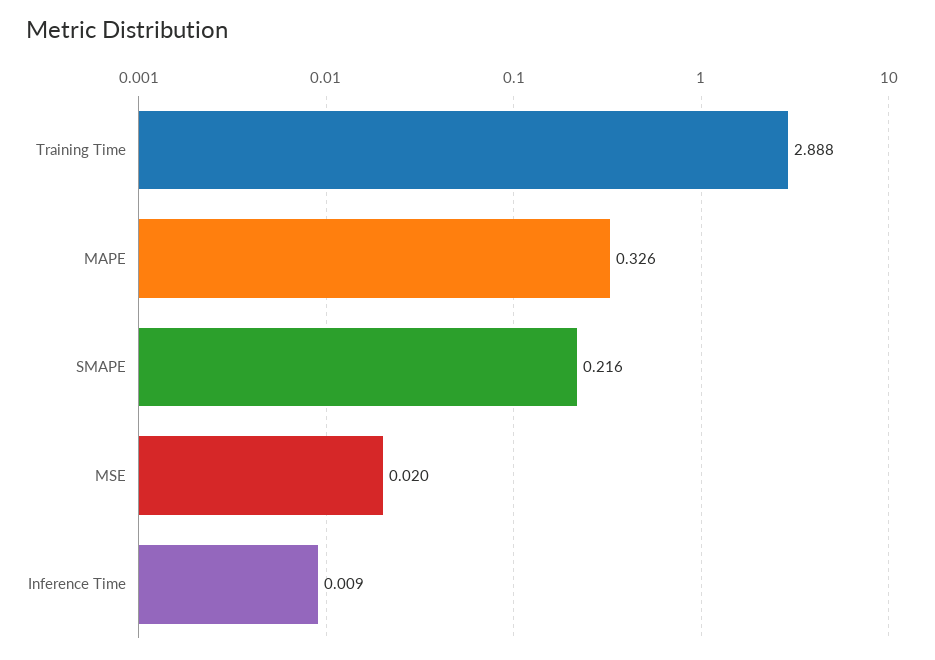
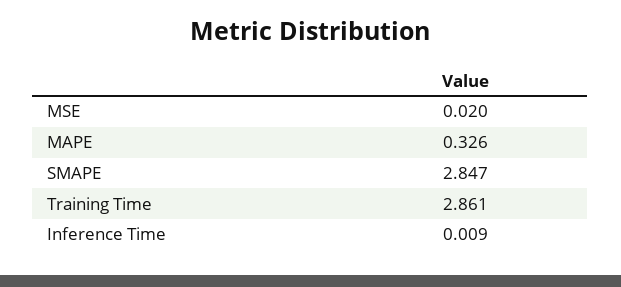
Training Time: 2.888 -> 2.861
SMAPE: 0.216 -> 2.847

